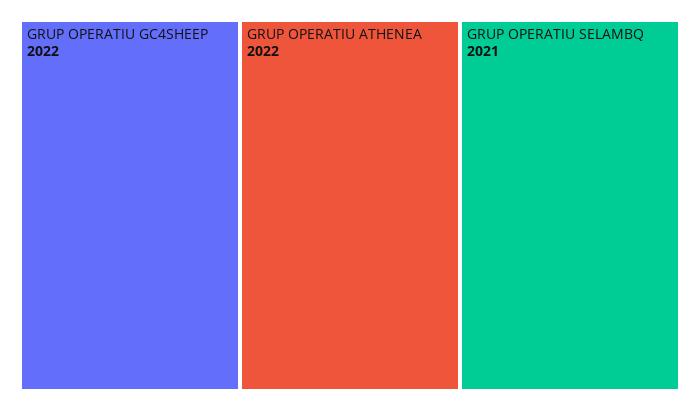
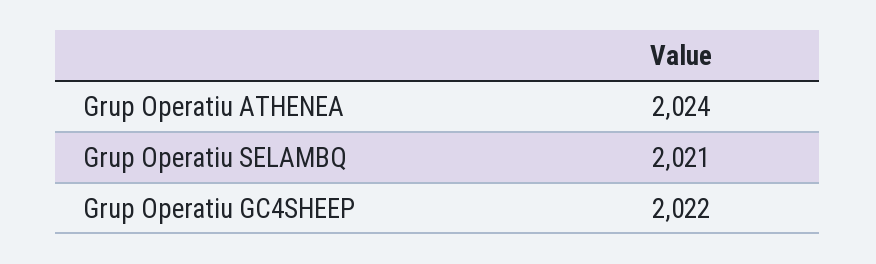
GRUP OPERATIU ATHENEA: 2022 -> 2024

